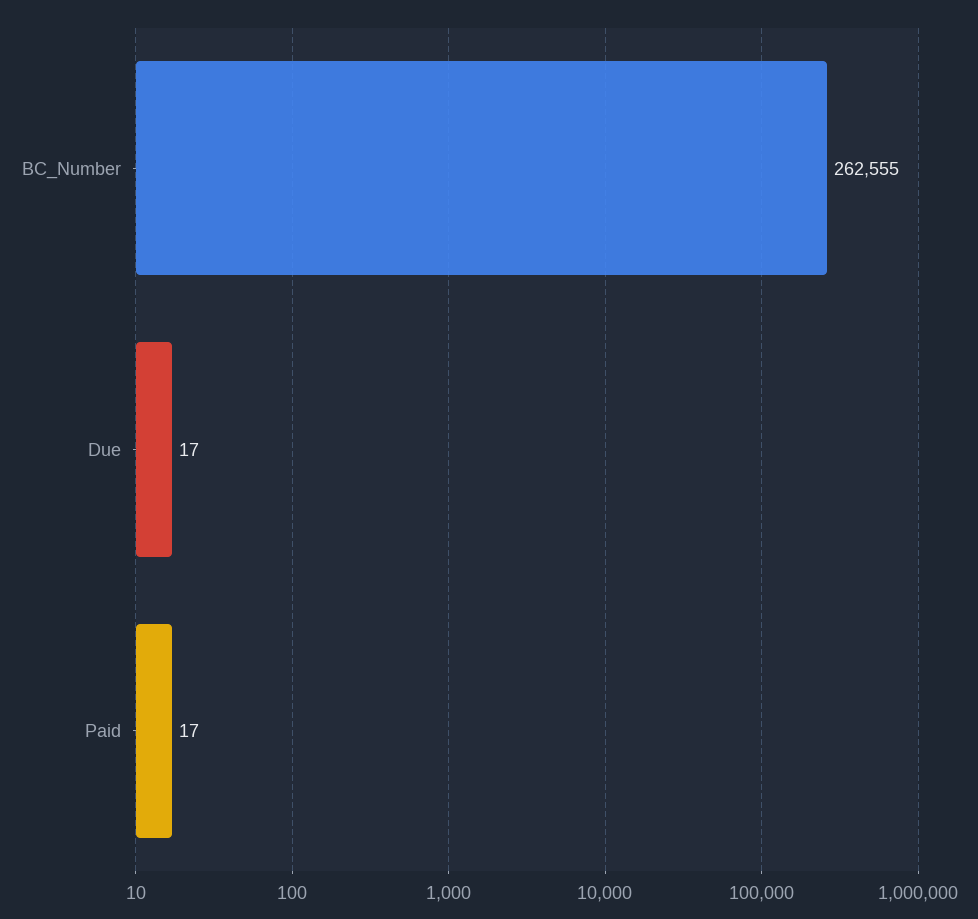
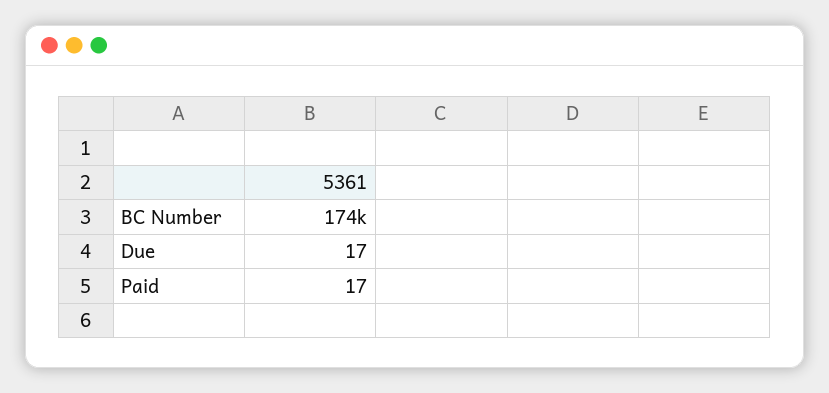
BC_Number: 262555 -> 174000

